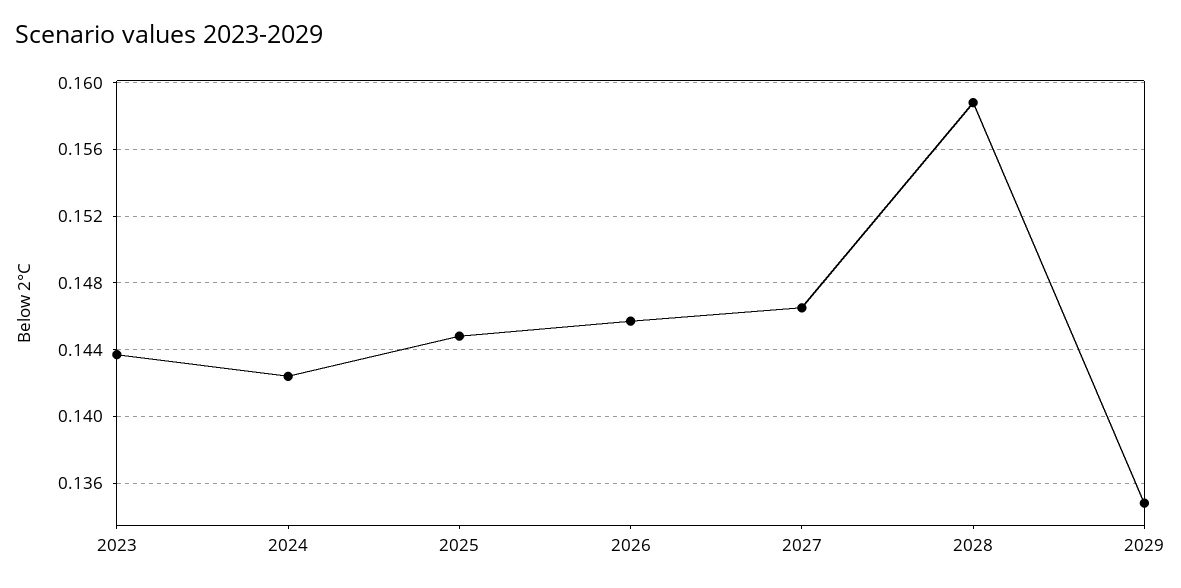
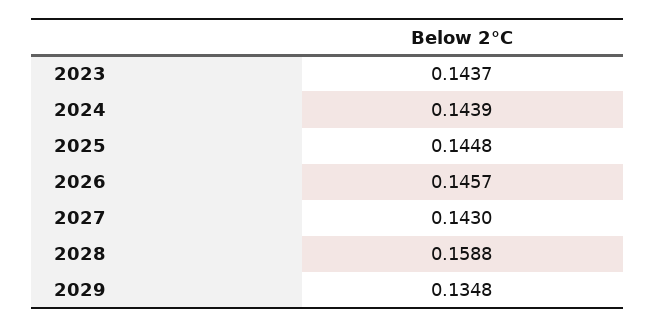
2024: 0.1425 -> 0.1439
2027: 0.1465 -> 0.143

